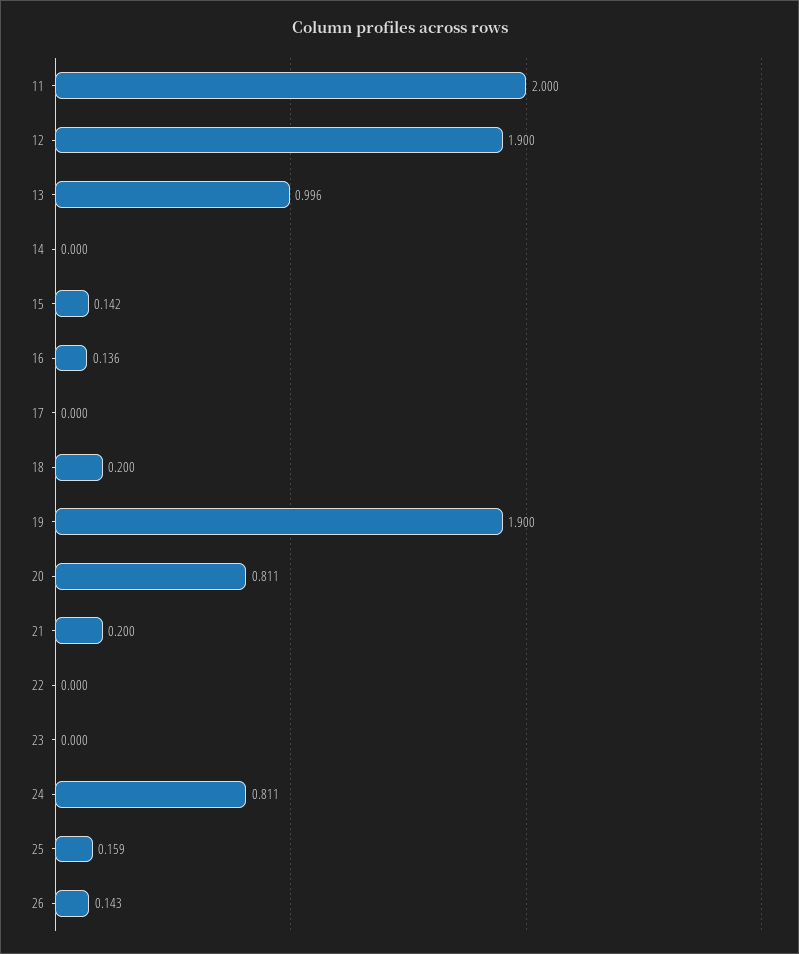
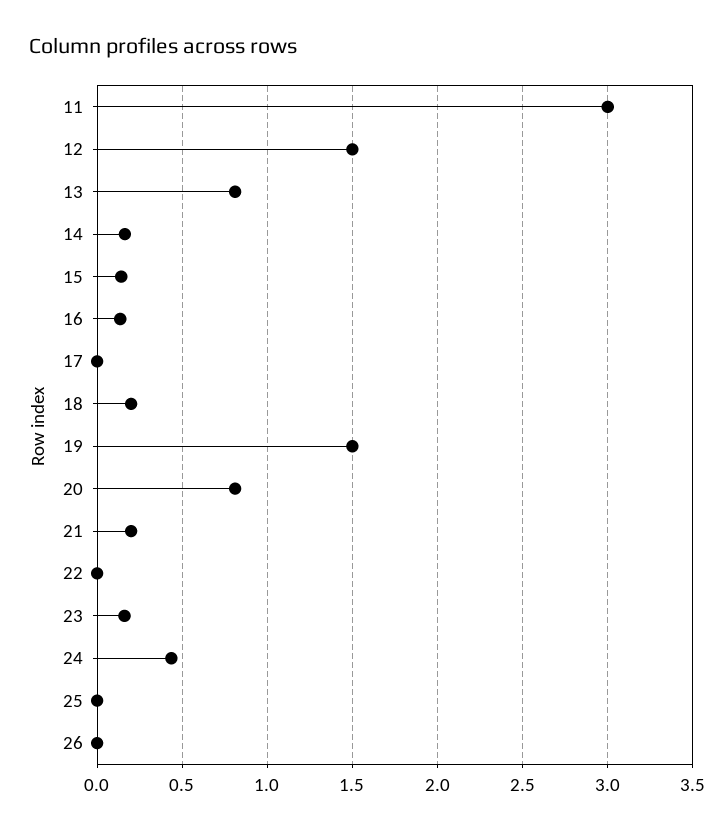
11: 2 -> 3
12: 1.9 -> 1.5
13: 0.996 -> 0.8
14: 0 -> 0.15
19: 1.9 -> 1.5
23: 0 -> 0.15
24: 0.811 -> 0.45
25: 0.159 -> 0
26: 0.143 -> 0

